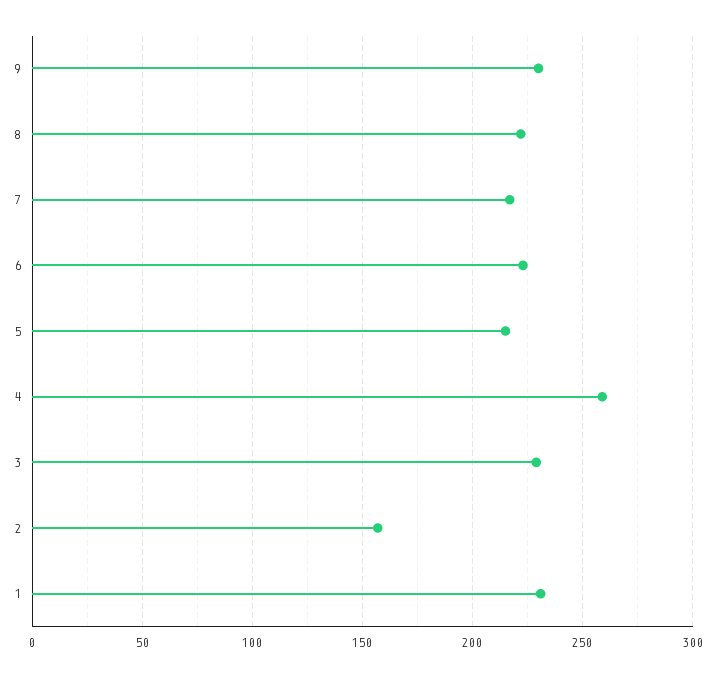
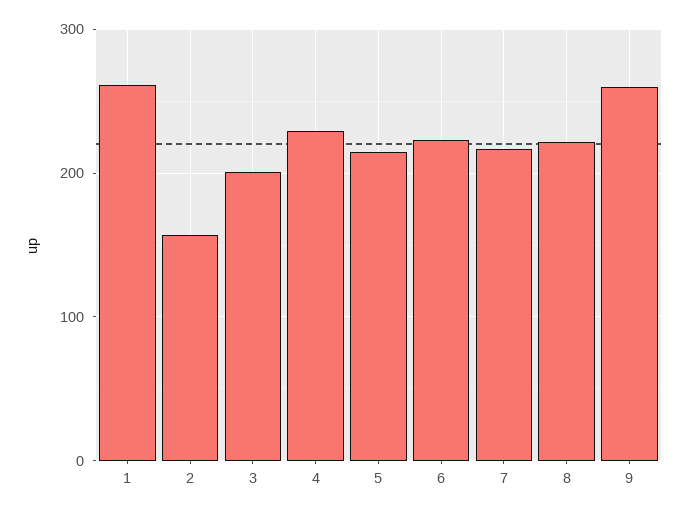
9: 230 -> 260
4: 260 -> 230
3: 230 -> 200
1: 230 -> 260

